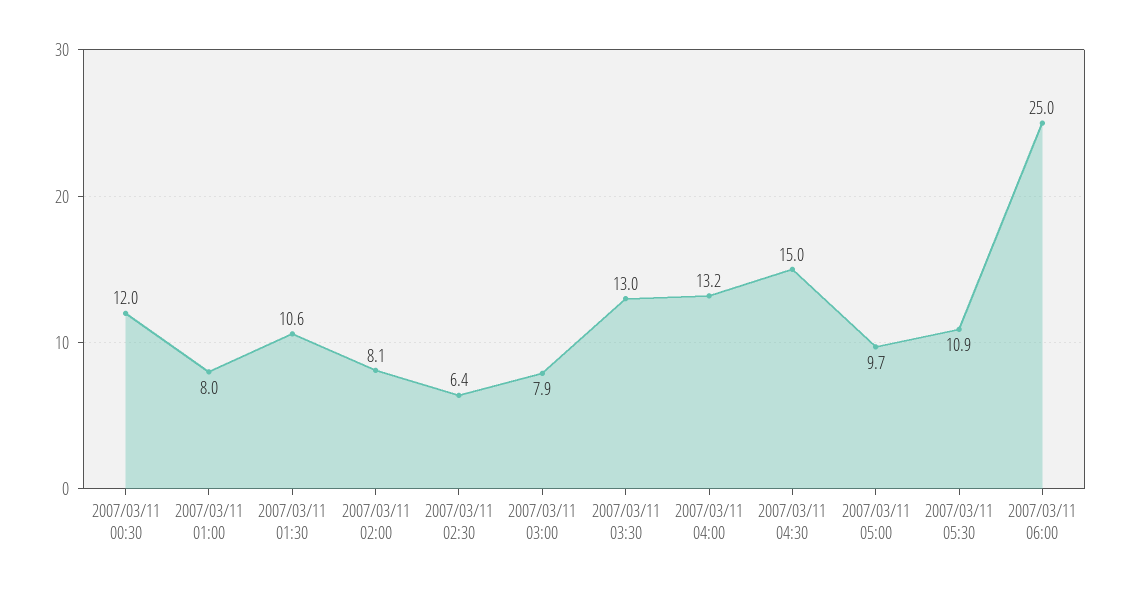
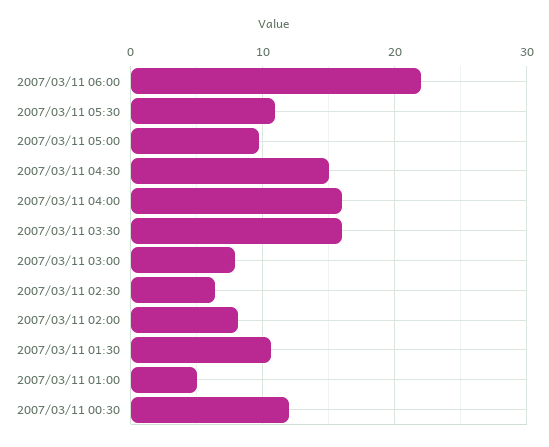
2007/03/11 01:00: 8 -> 5
2007/03/11 03:30: 13 -> 16
2007/03/11 04:00: 13.2 -> 16
2007/03/11 06:00: 25 -> 22

